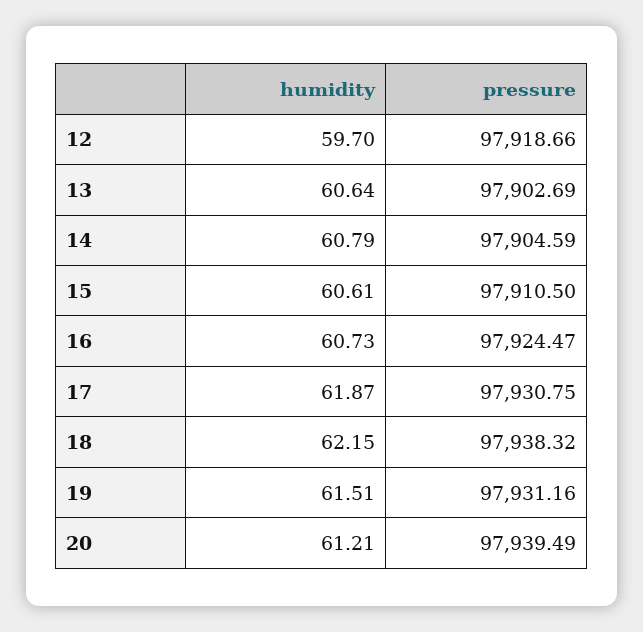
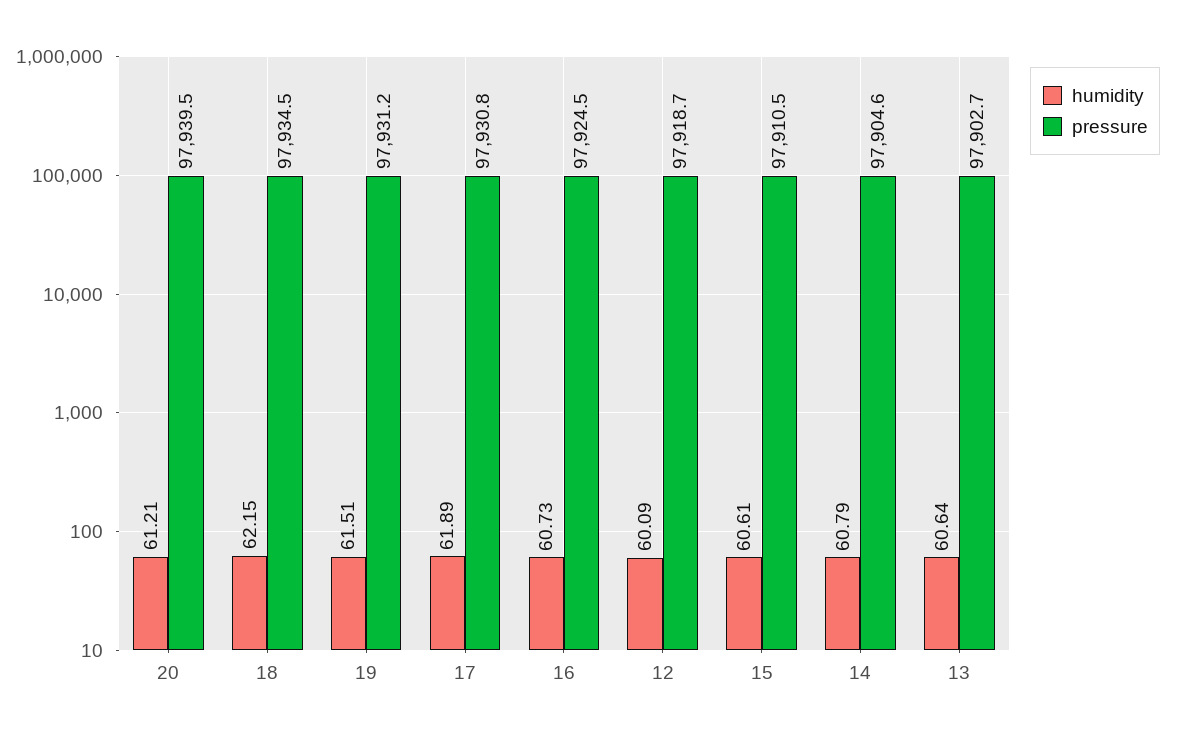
humidity, 12: 59.7 -> 60.09
humidity, 17: 61.87 -> 61.89
pressure, 18: 97938.32 -> 97934.5

